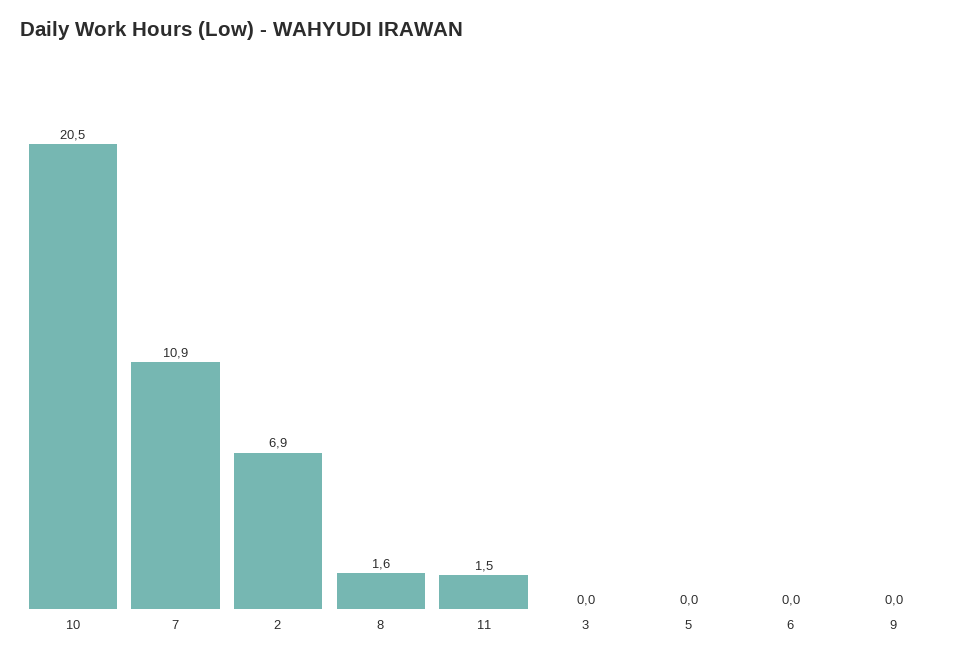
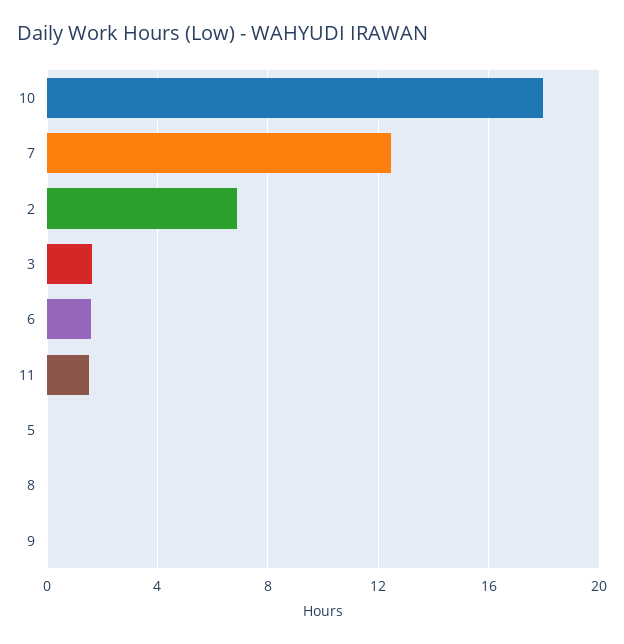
10: 20.5 -> 18
7: 10.9 -> 12.5
8: 1.6 -> 0
3: 0 -> 1.5
6: 0 -> 1.5

